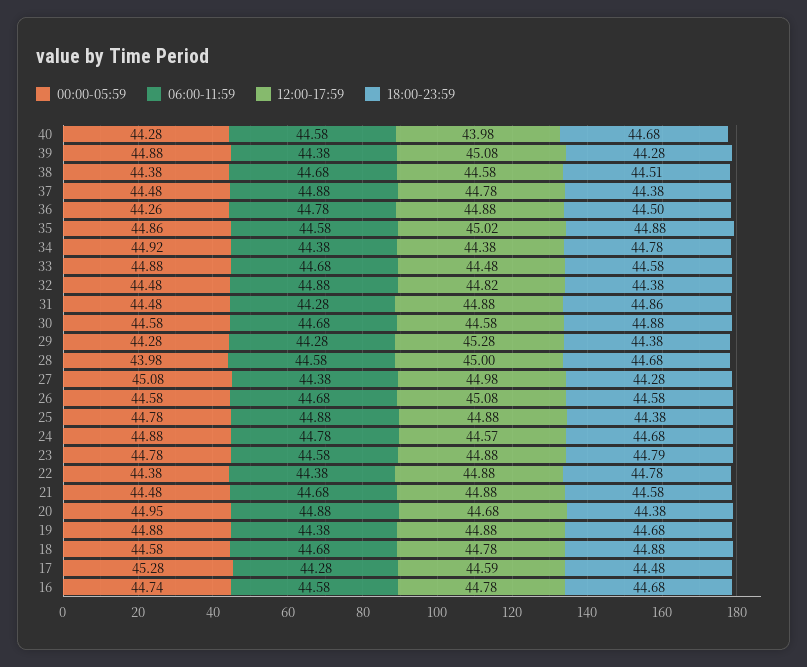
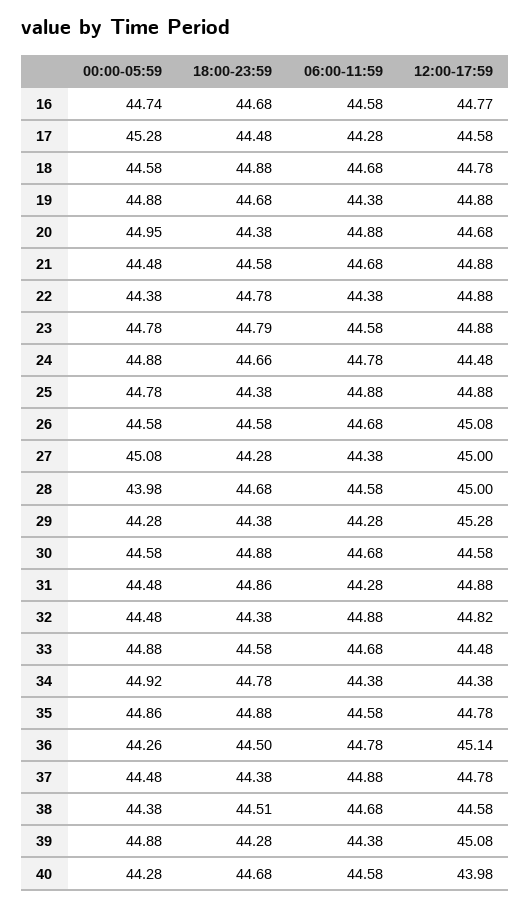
12:00-17:59, 36: 44.88 -> 45.14
12:00-17:59, 35: 45.02 -> 44.78
12:00-17:59, 27: 44.98 -> 45
12:00-17:59, 24: 44.57 -> 44.48
18:00-23:59, 24: 44.68 -> 44.66
12:00-17:59, 17: 44.59 -> 44.58
12:00-17:59, 16: 44.78 -> 44.77

